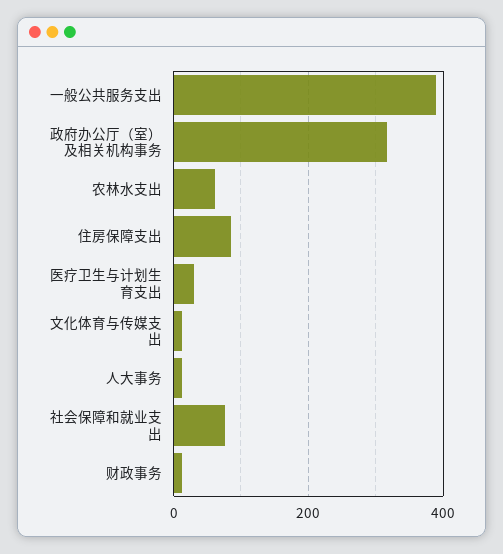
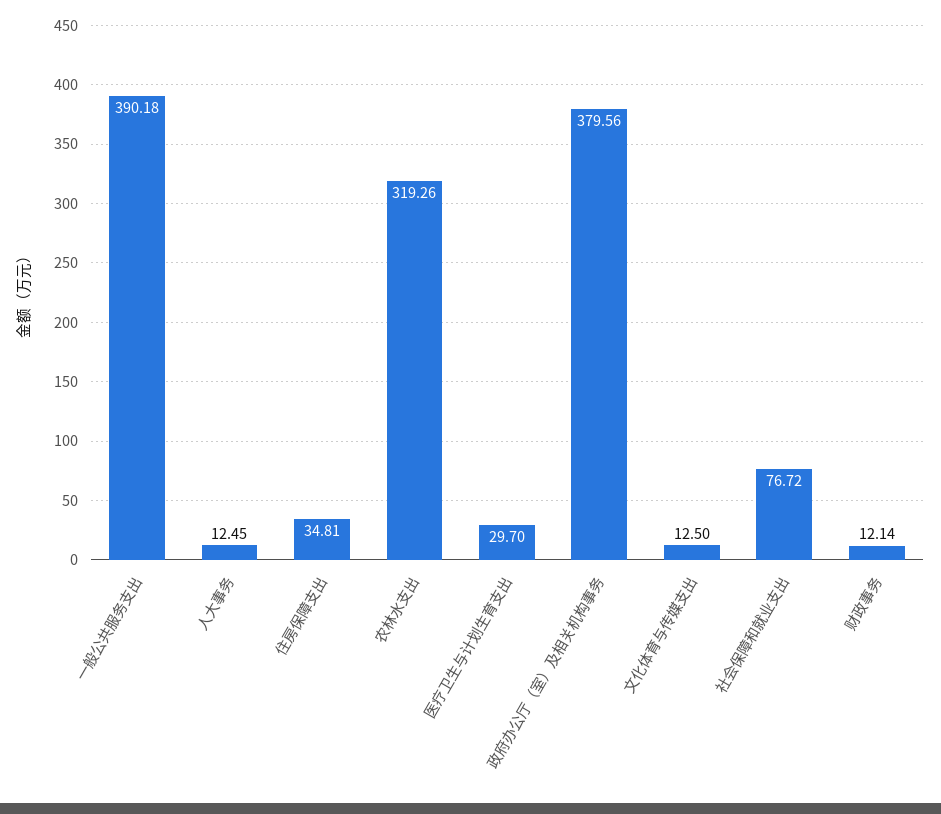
政府办公厅（室）及相关机构事务: 320 -> 379.56
农林水支出: 60 -> 319.26
住房保障支出: 80 -> 34.81

